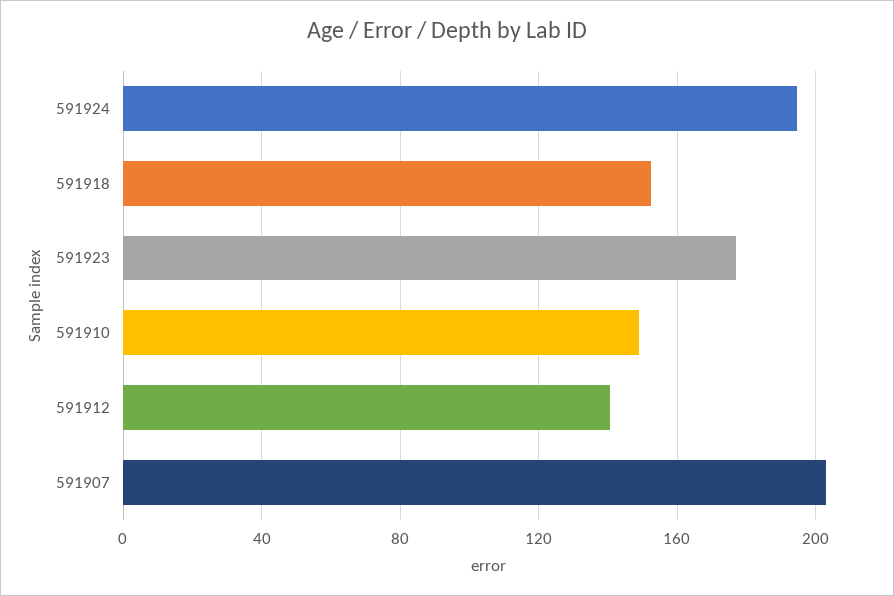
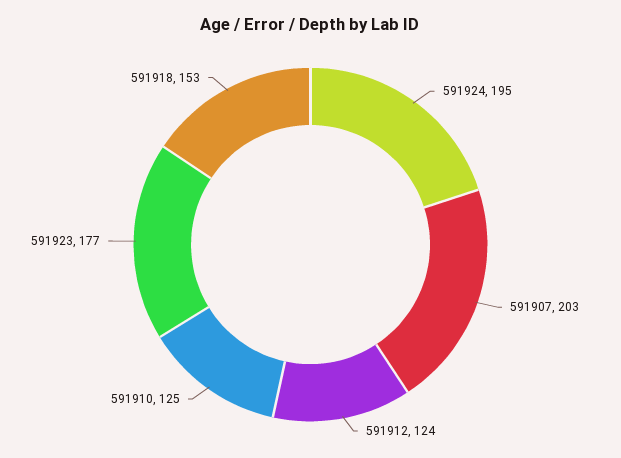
591910: 150 -> 125
591912: 140 -> 124

